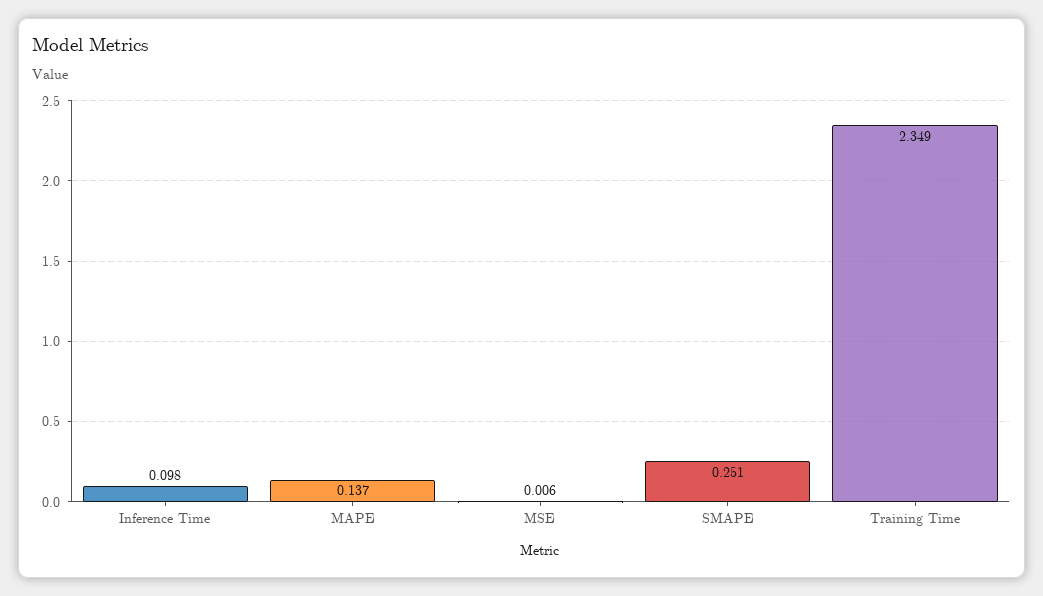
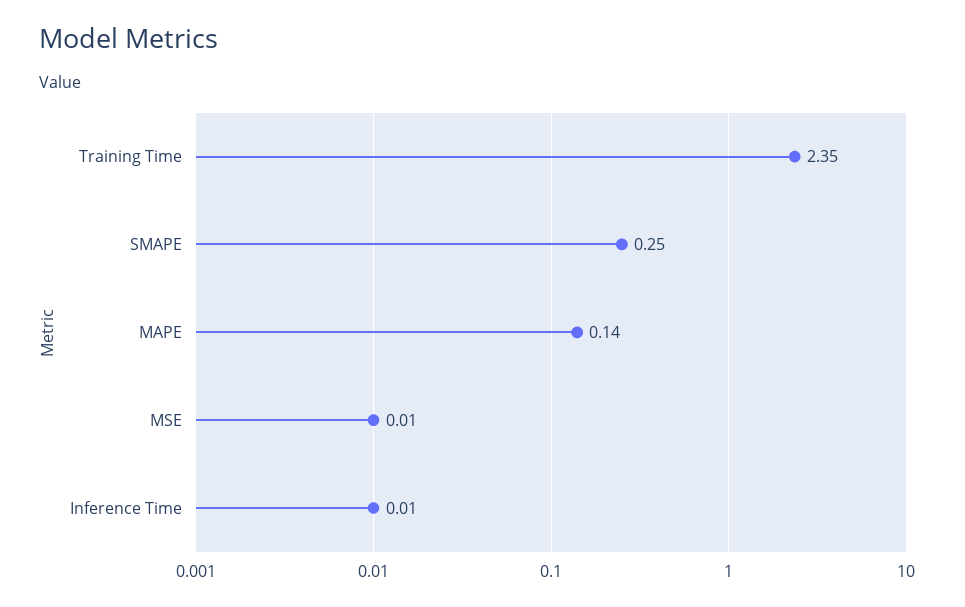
Inference Time: 0.098 -> 0.01

